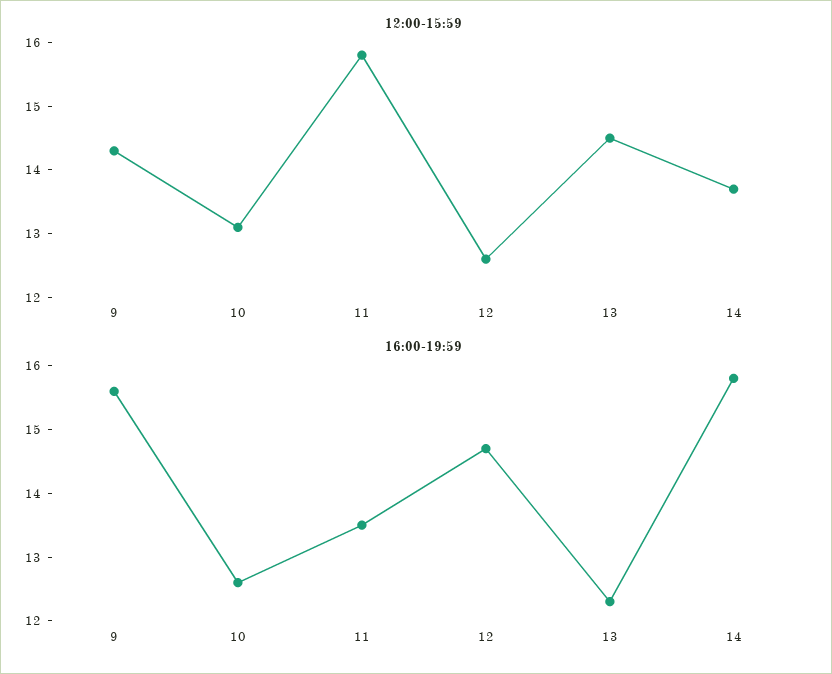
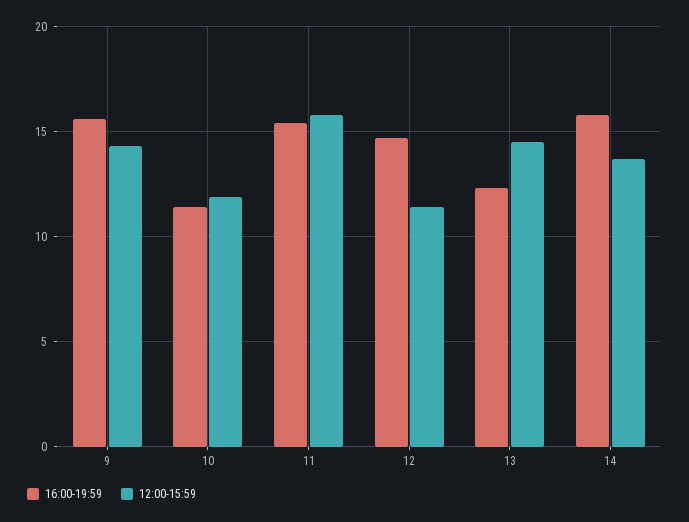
12:00-15:59, 10: 13 -> 12
12:00-15:59, 12: 12.5 -> 11.5
16:00-19:59, 10: 12.5 -> 11.5
16:00-19:59, 11: 13.5 -> 15.5

